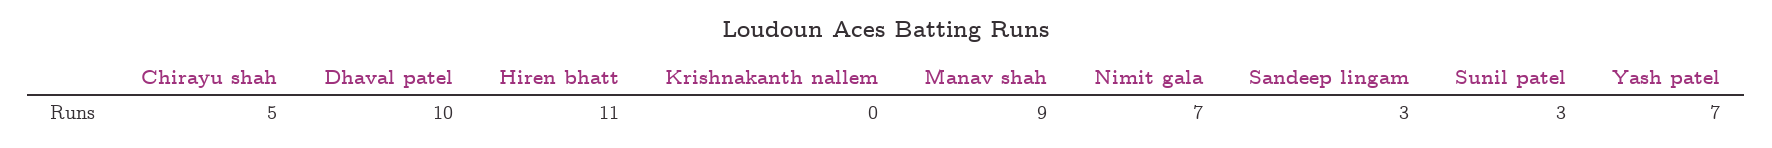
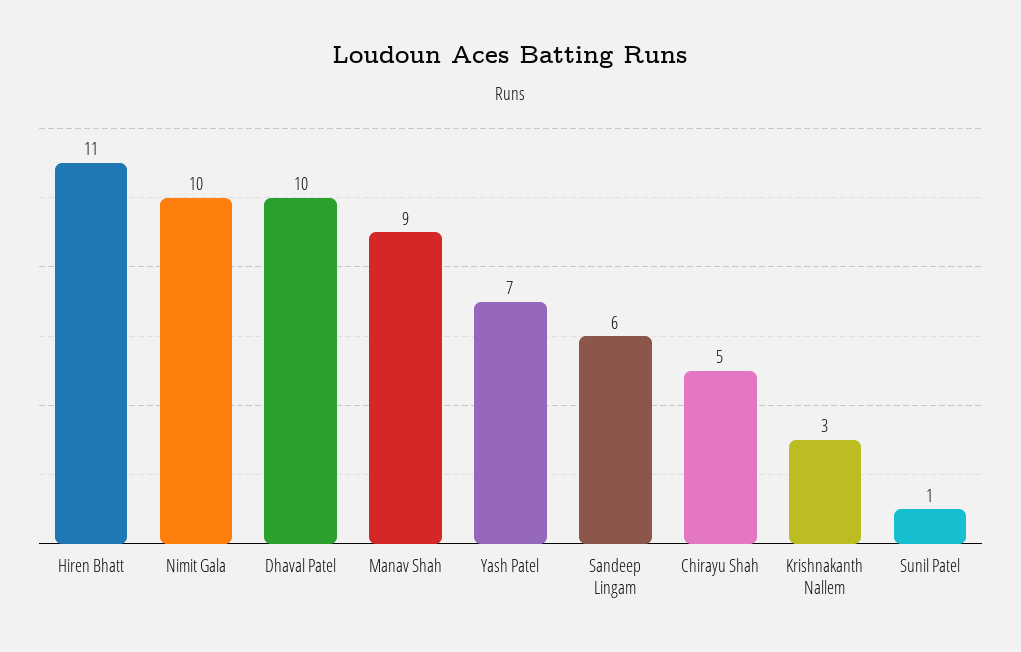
Krishnakanth nallem: 0 -> 3
Nimit gala: 7 -> 10
Sandeep lingam: 3 -> 6
Sunil patel: 3 -> 1

